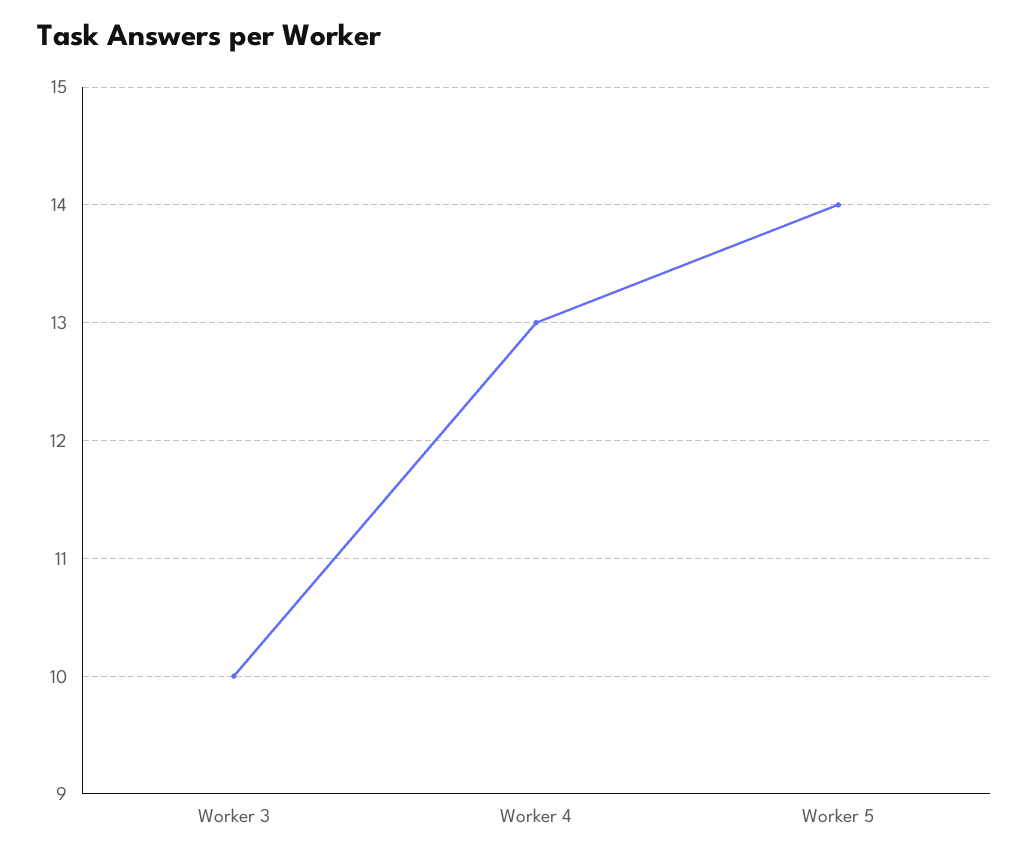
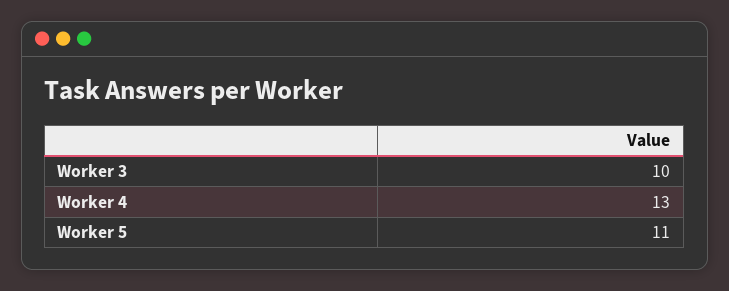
Worker 5: 14 -> 11

